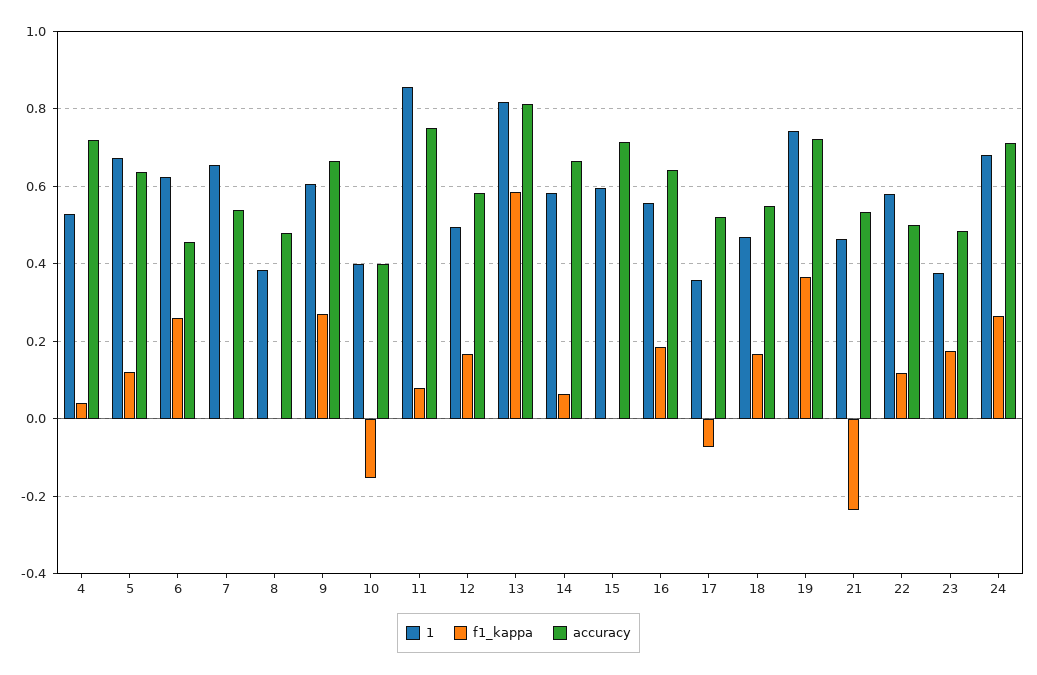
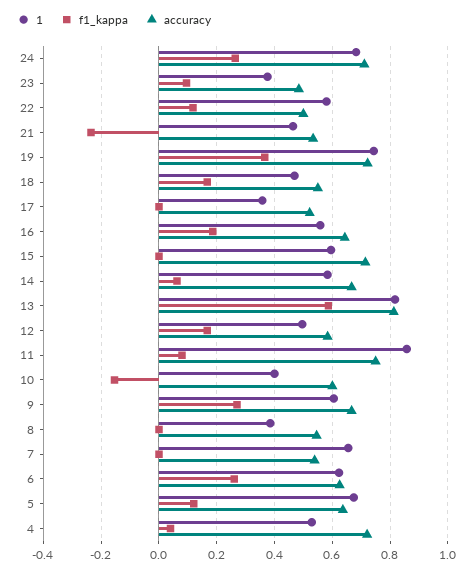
accuracy, 6: 0.46 -> 0.625
accuracy, 8: 0.48 -> 0.55
accuracy, 10: 0.4 -> 0.6
f1_kappa, 17: -0.08 -> 0
f1_kappa, 23: 0.18 -> 0.1

